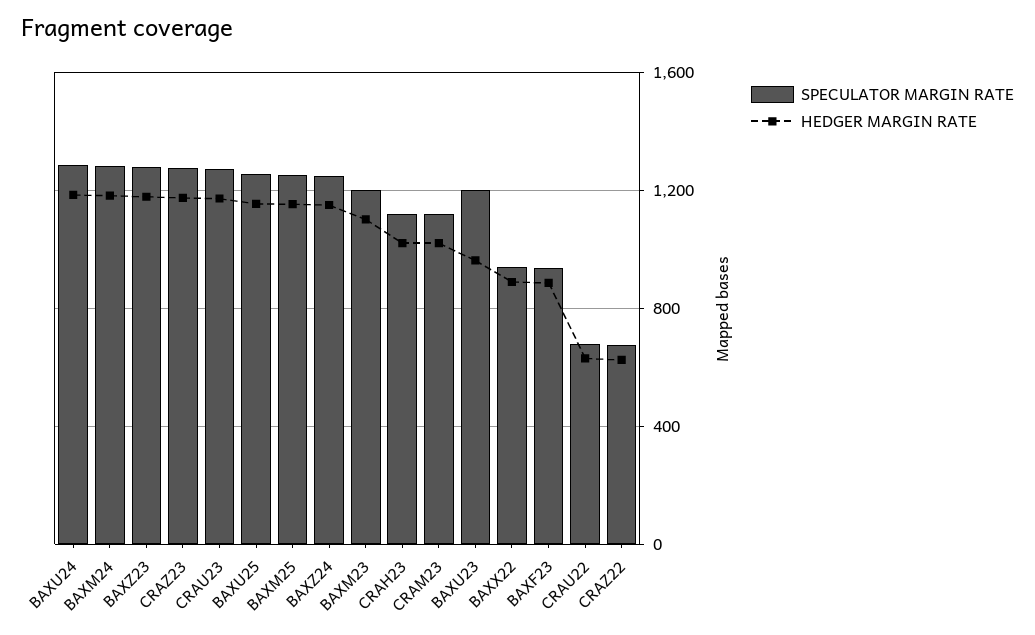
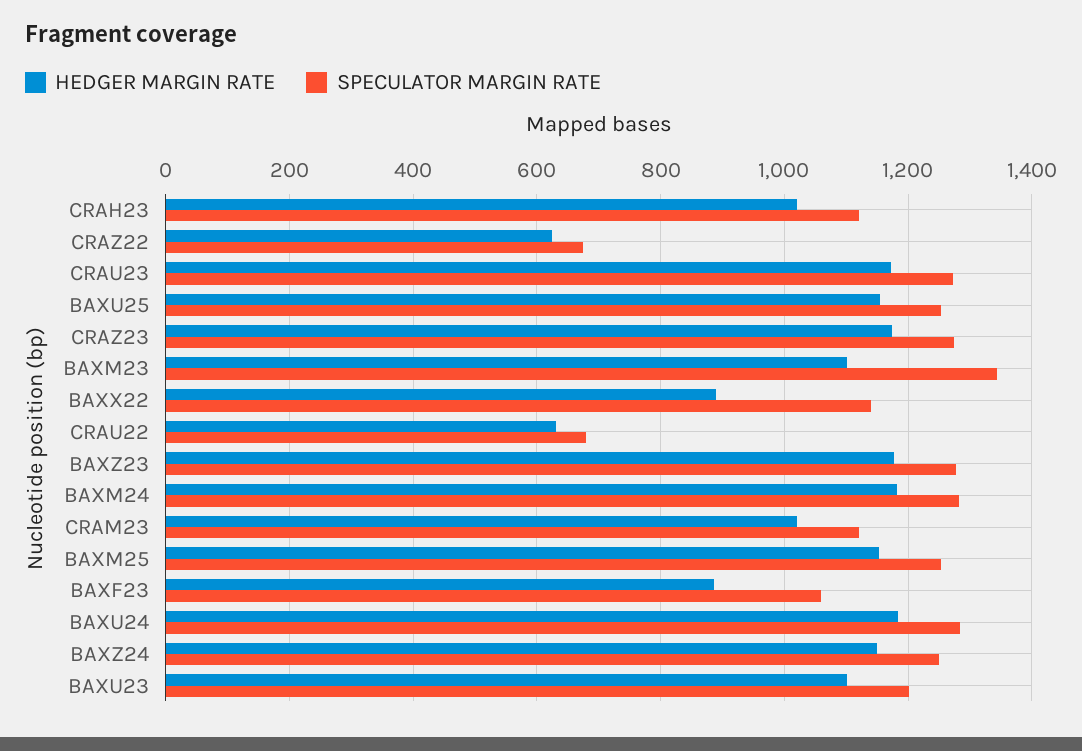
SPECULATOR MARGIN RATE, BAXM23: 1200 -> 1340
HEDGER MARGIN RATE, BAXU23: 950 -> 1100
SPECULATOR MARGIN RATE, BAXX22: 950 -> 1140
SPECULATOR MARGIN RATE, BAXF23: 950 -> 1060

